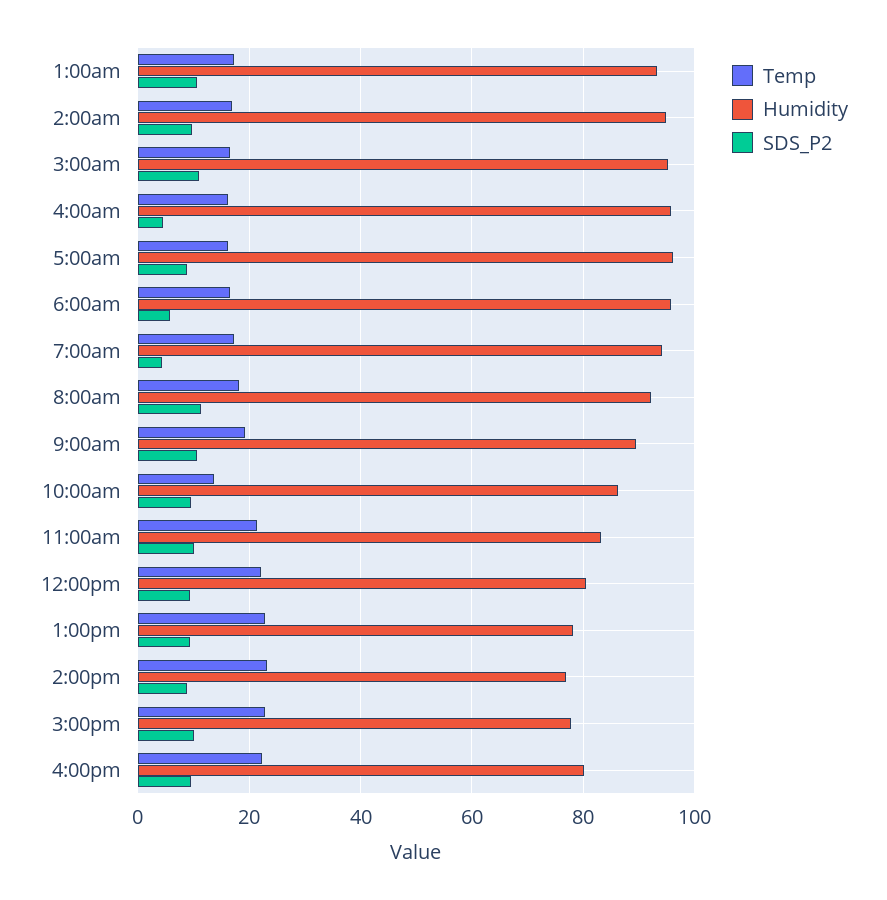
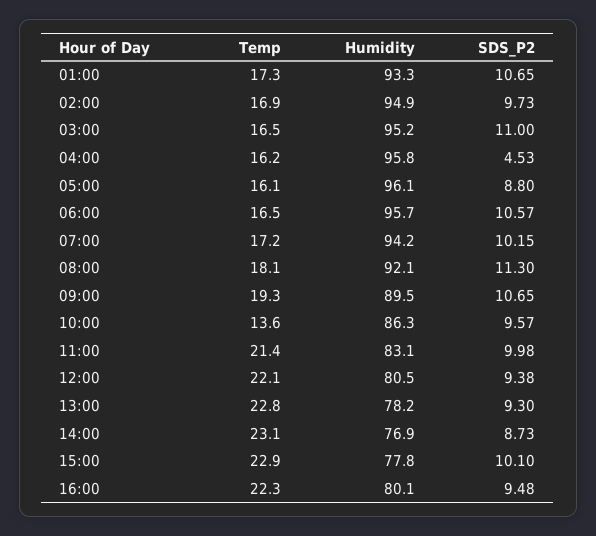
SDS_P2, 6:00am: 6 -> 10.57
SDS_P2, 7:00am: 4 -> 10.15

